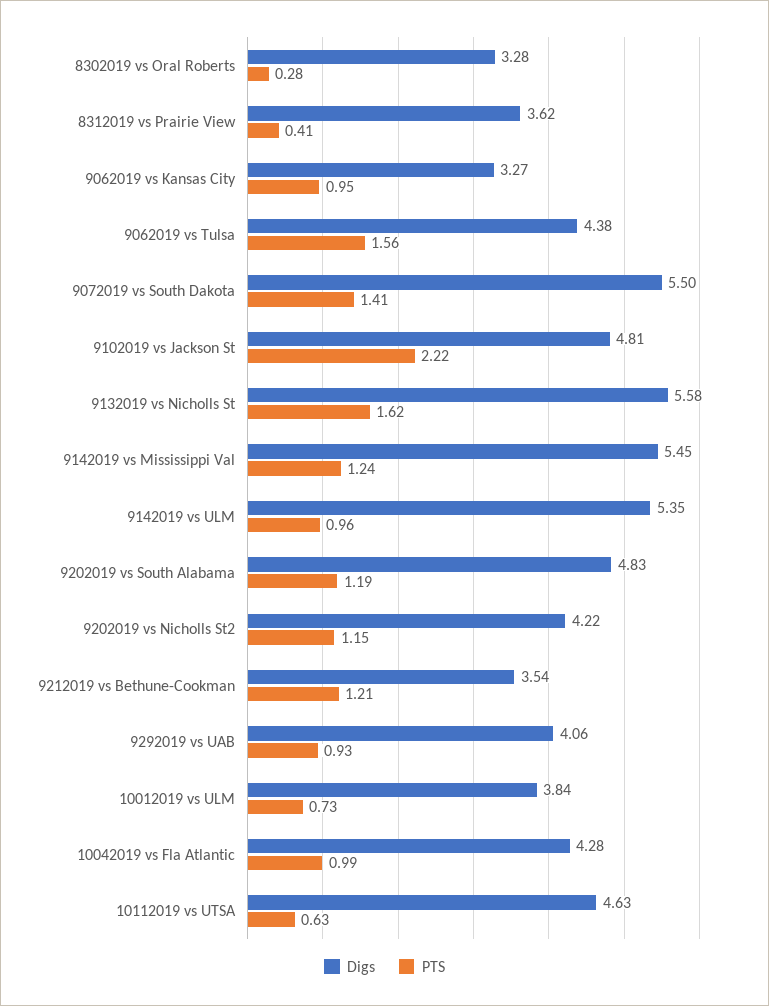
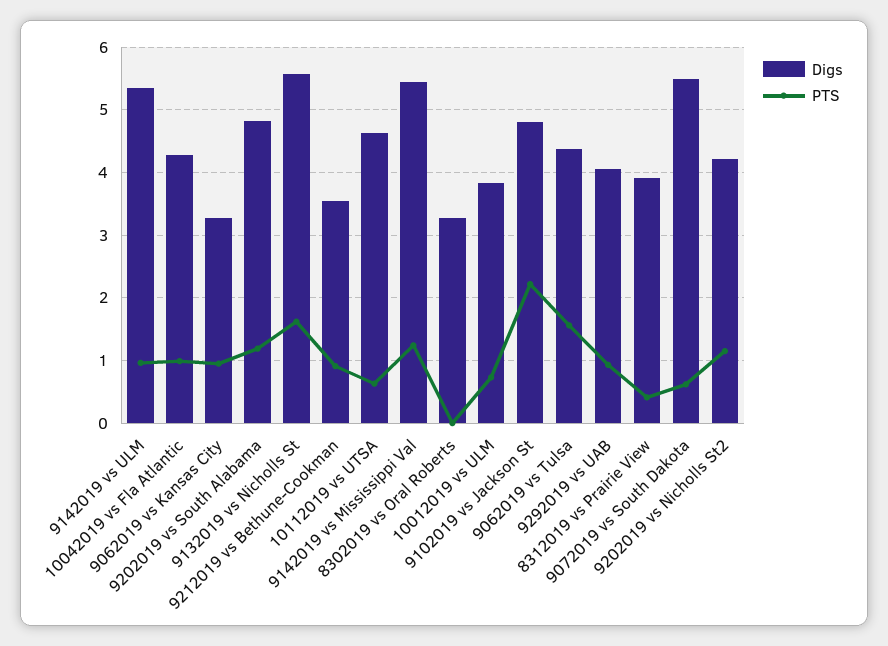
PTS, 8302019 vs Oral Roberts: 0.28 -> 0
Digs, 8312019 vs Prairie View: 3.62 -> 3.9
PTS, 9072019 vs South Dakota: 1.41 -> 0.6
PTS, 9212019 vs Bethune-Cookman: 1.21 -> 0.9

